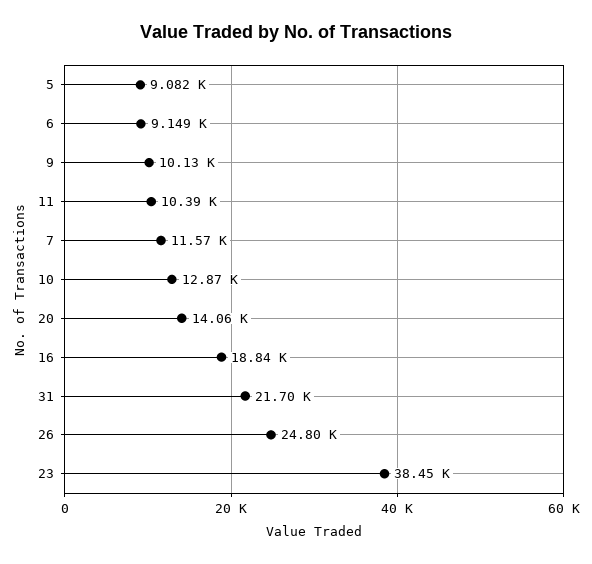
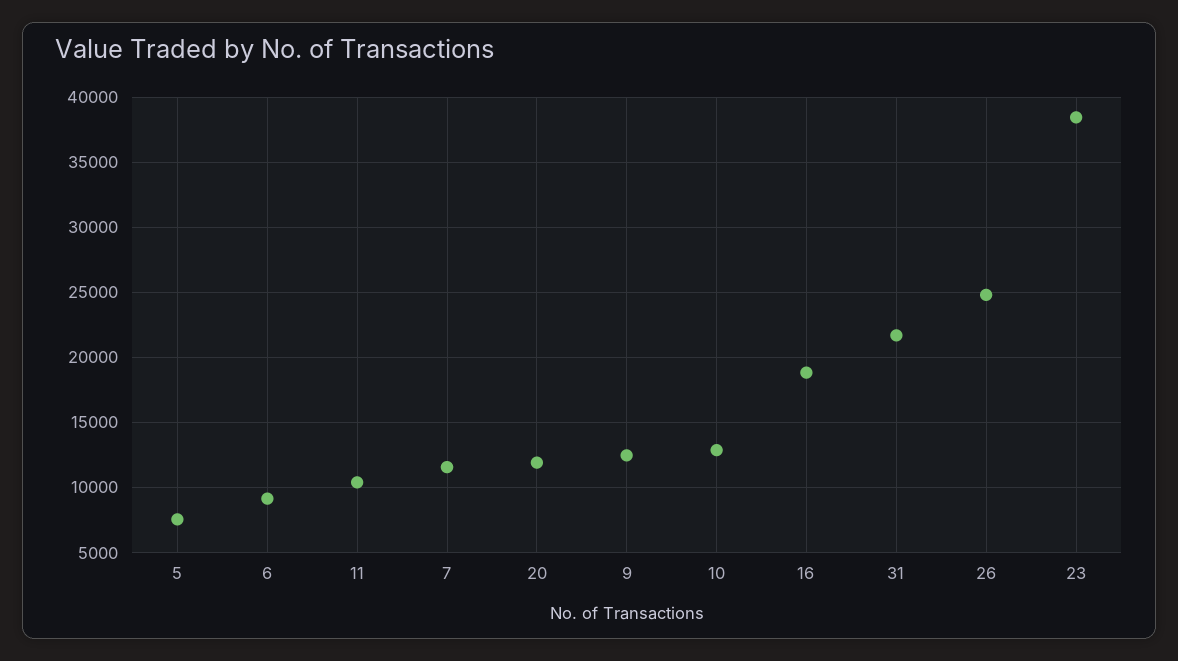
5: 9082 -> 7500
9: 10130 -> 12500
20: 14060 -> 12000

